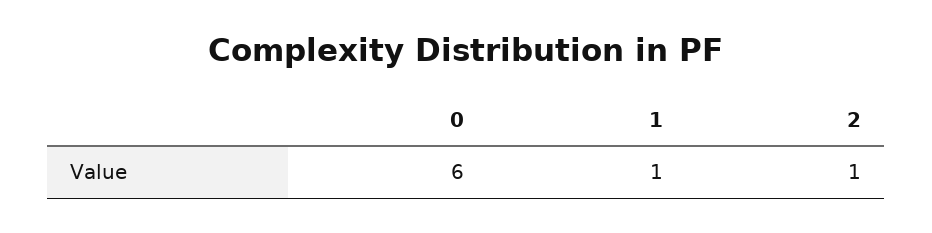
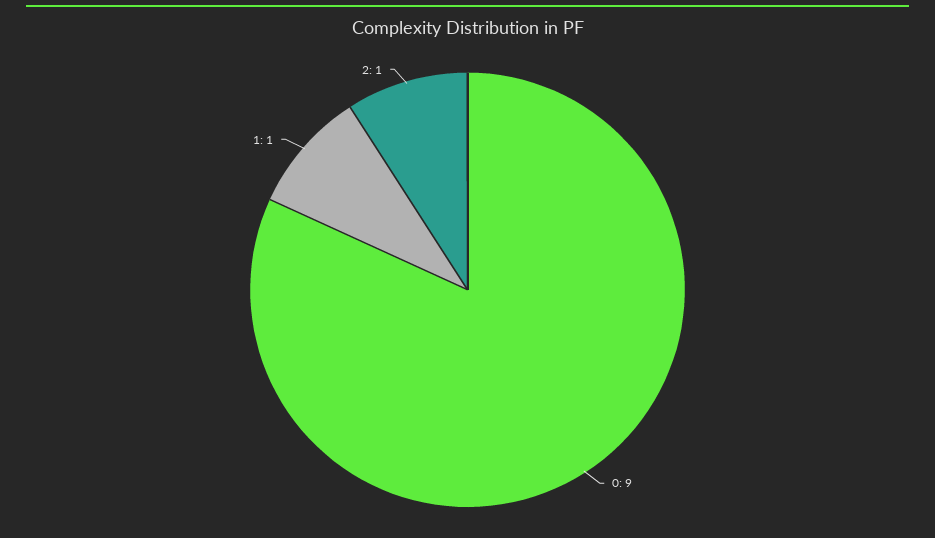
0: 6 -> 9

